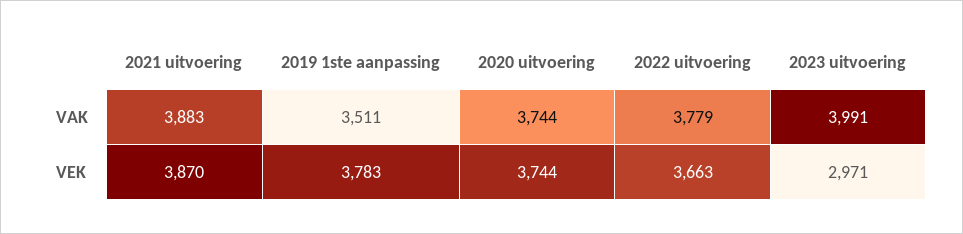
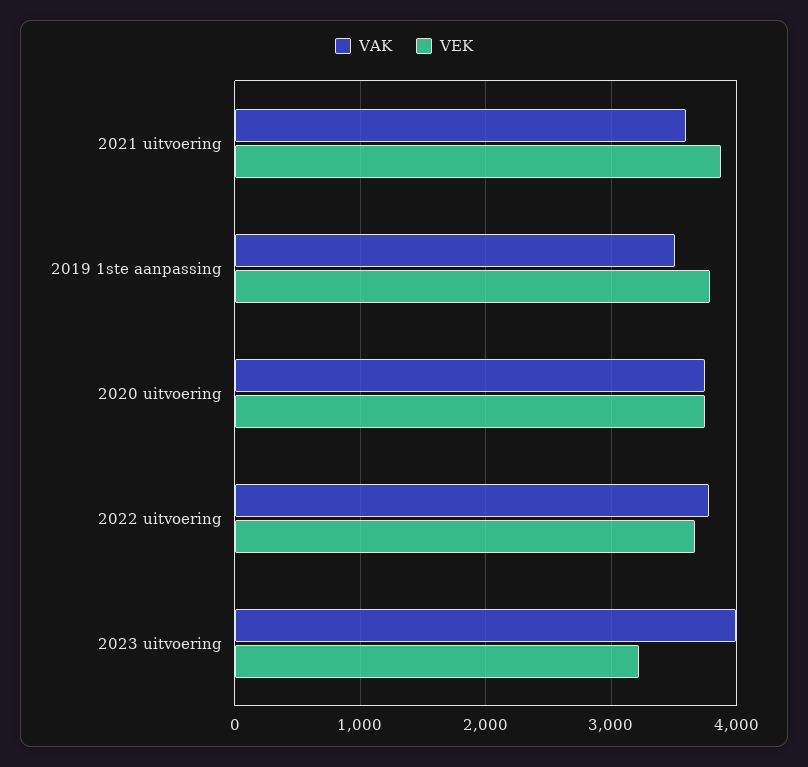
VAK, 2021 uitvoering: 3883 -> 3600
VEK, 2023 uitvoering: 2971 -> 3200

